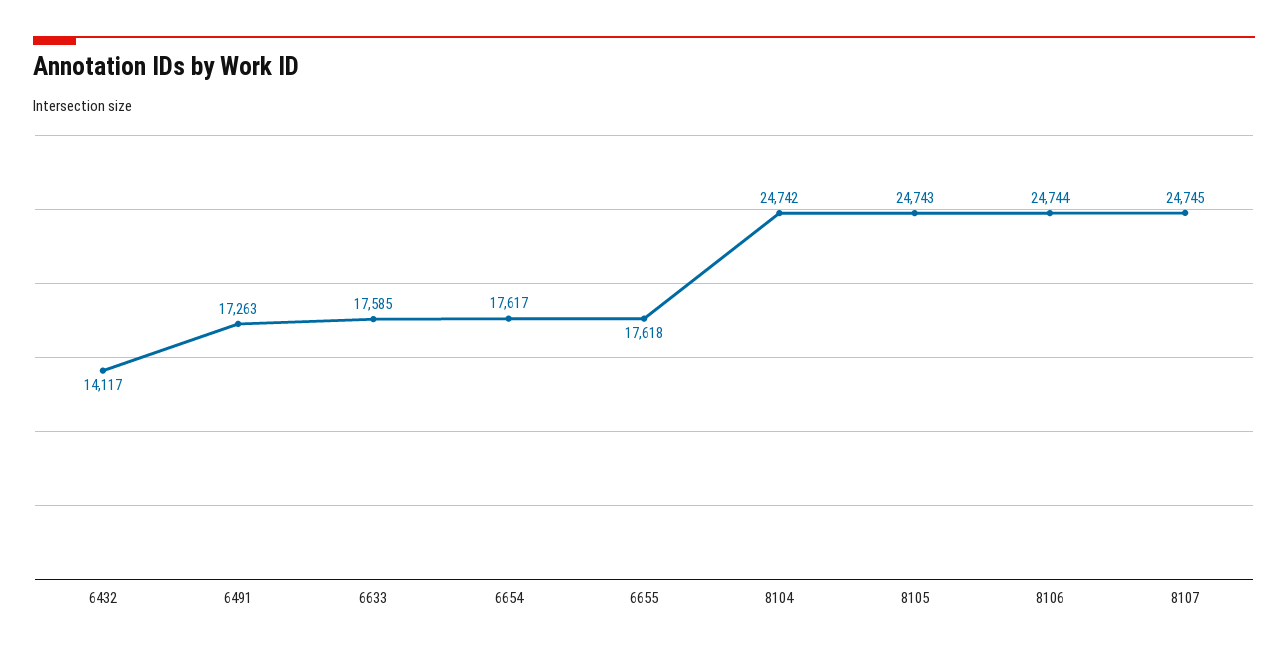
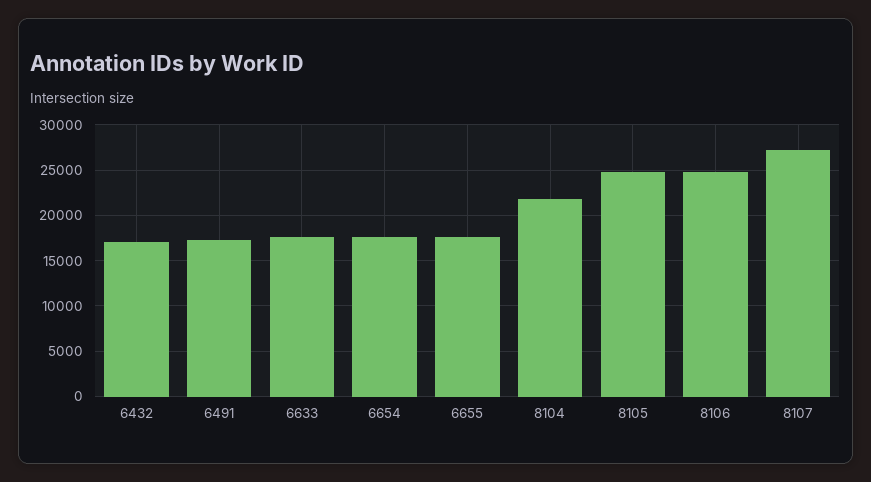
6432: 14117 -> 17000
8104: 24742 -> 22000
8107: 24745 -> 27000

